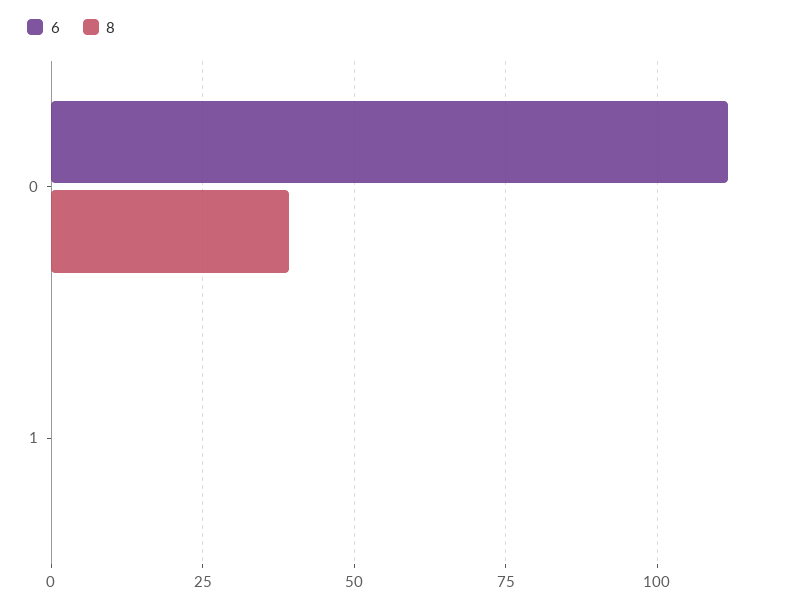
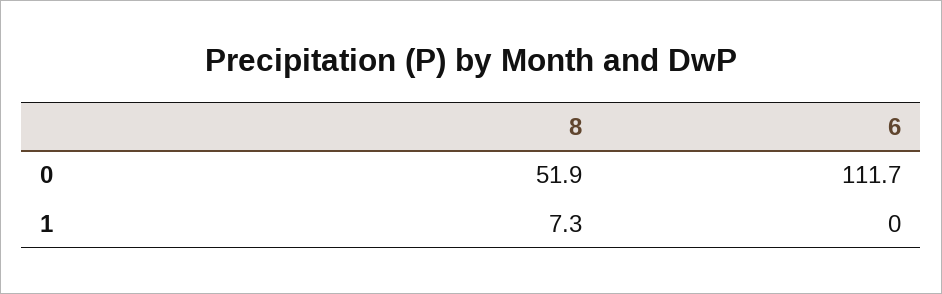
8, 0: 40 -> 51.9
8, 1: 0 -> 7.3

